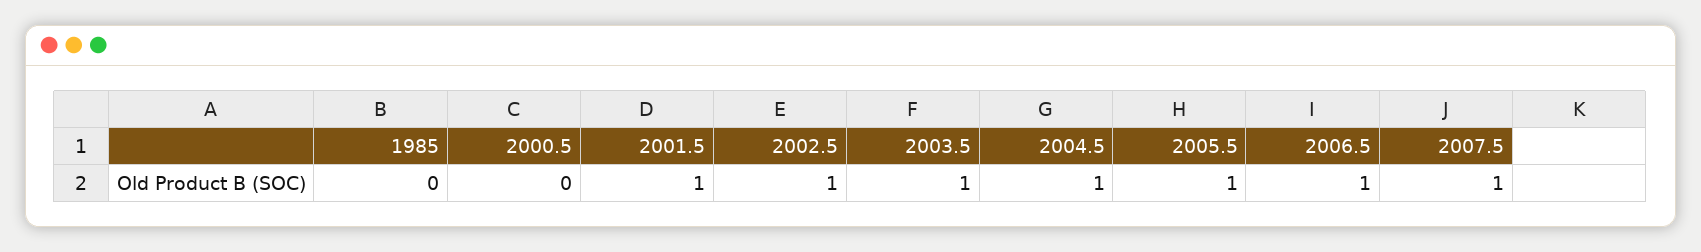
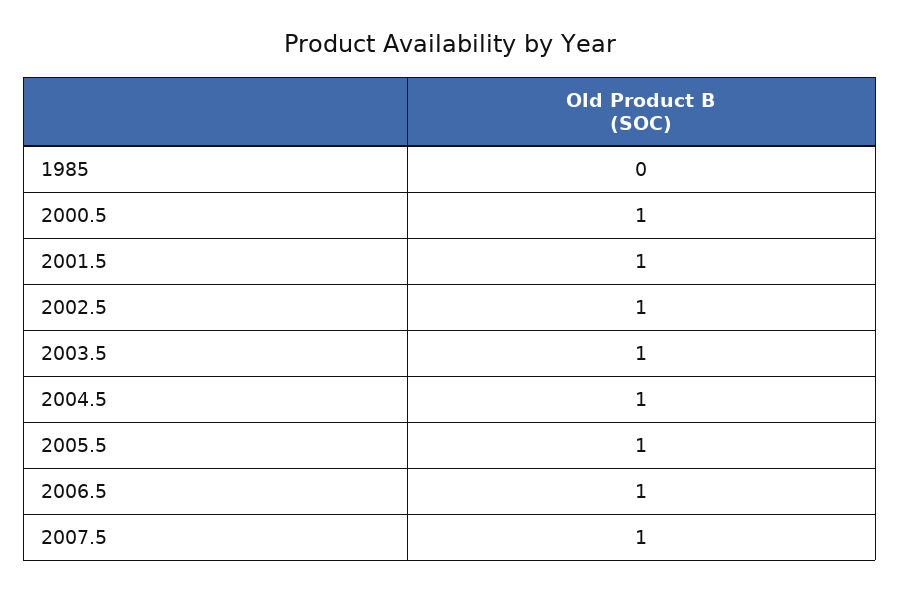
2000.5: 0 -> 1

